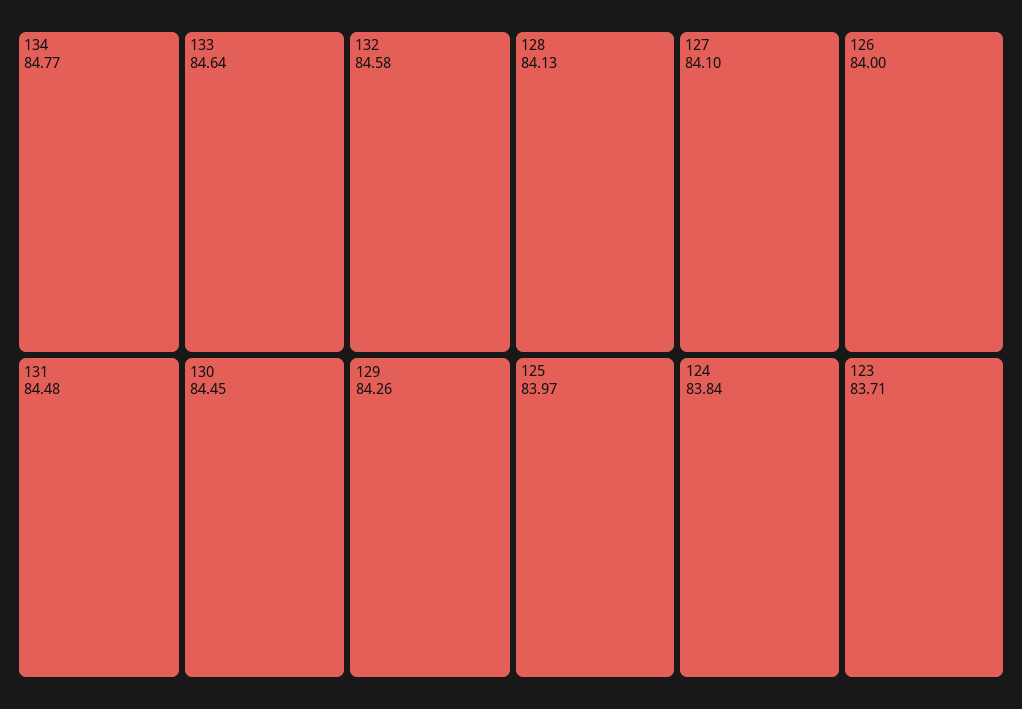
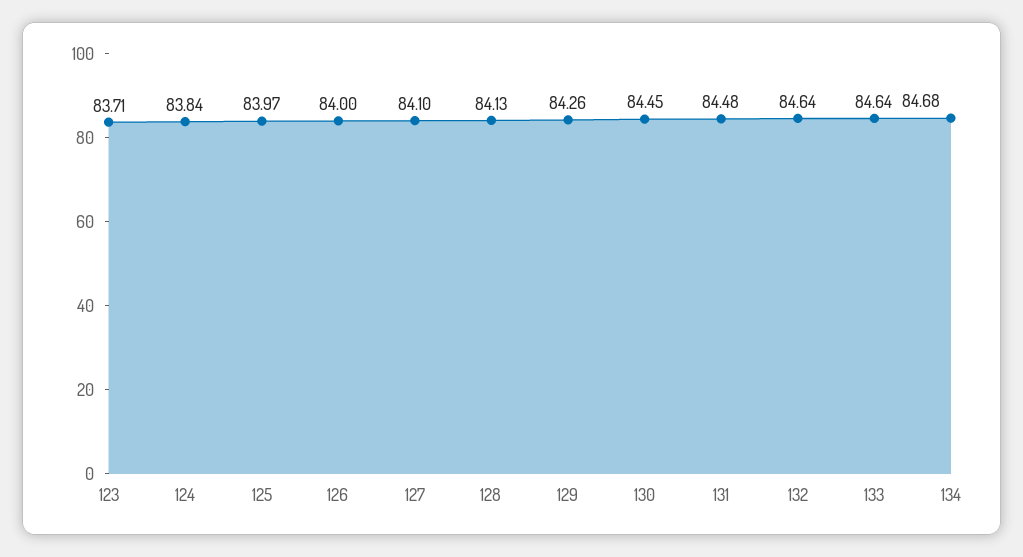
134: 84.77 -> 84.68
132: 84.58 -> 84.64

